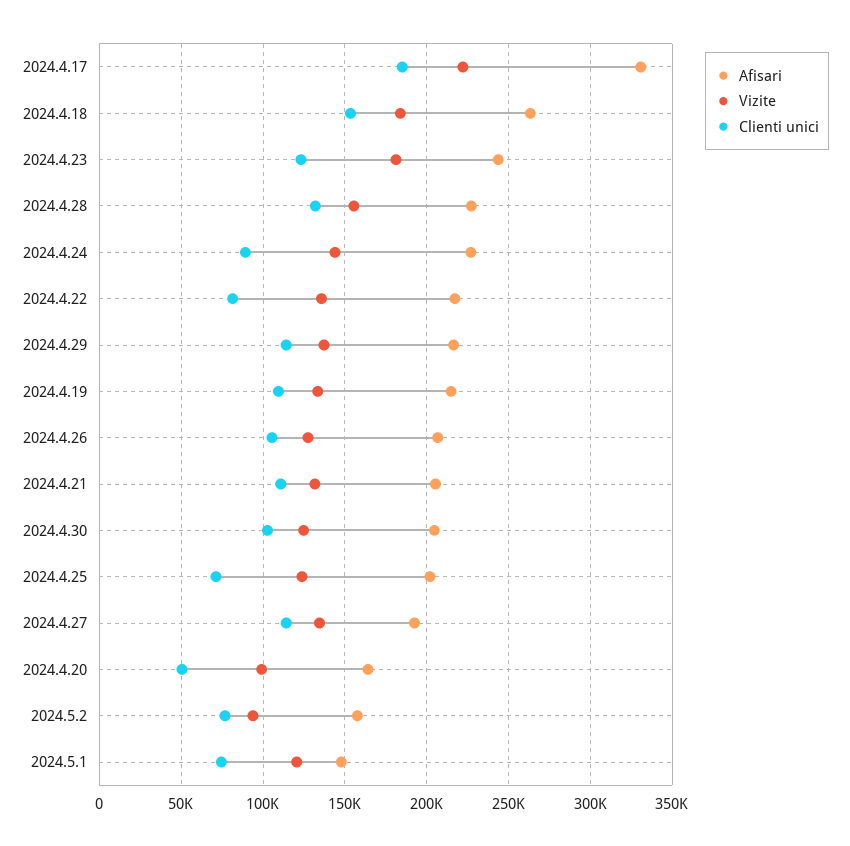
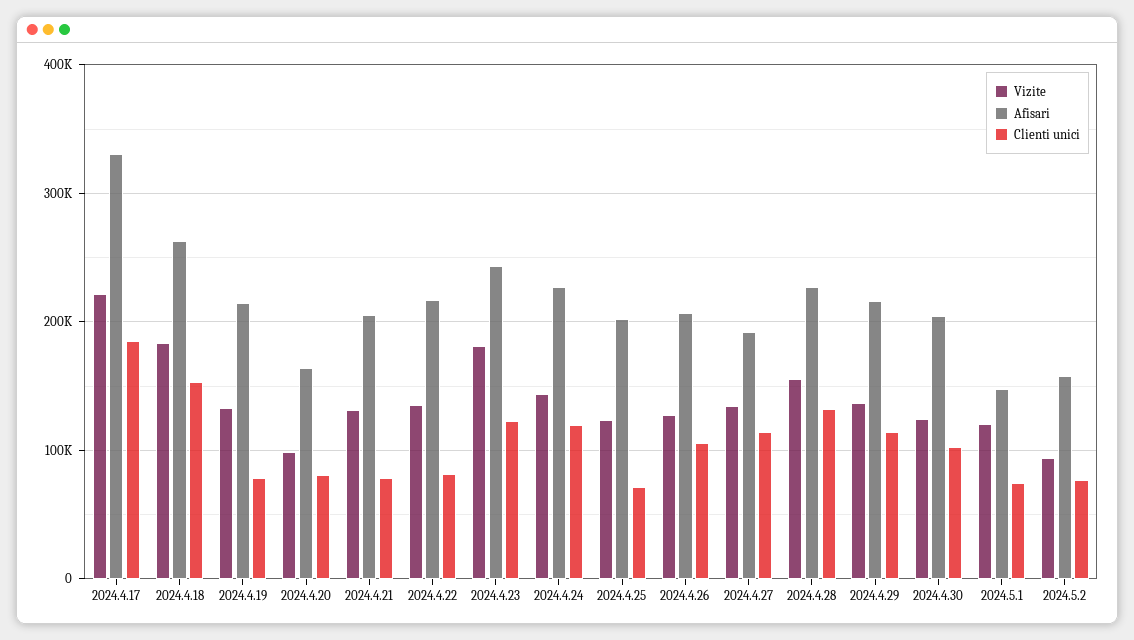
Clienti unici, 2024.4.24: 90000 -> 120000
Clienti unici, 2024.4.19: 110000 -> 80000
Clienti unici, 2024.4.21: 110000 -> 80000
Clienti unici, 2024.4.20: 50000 -> 80000

